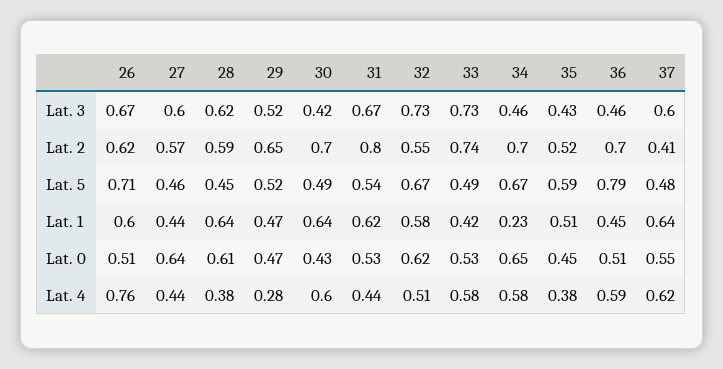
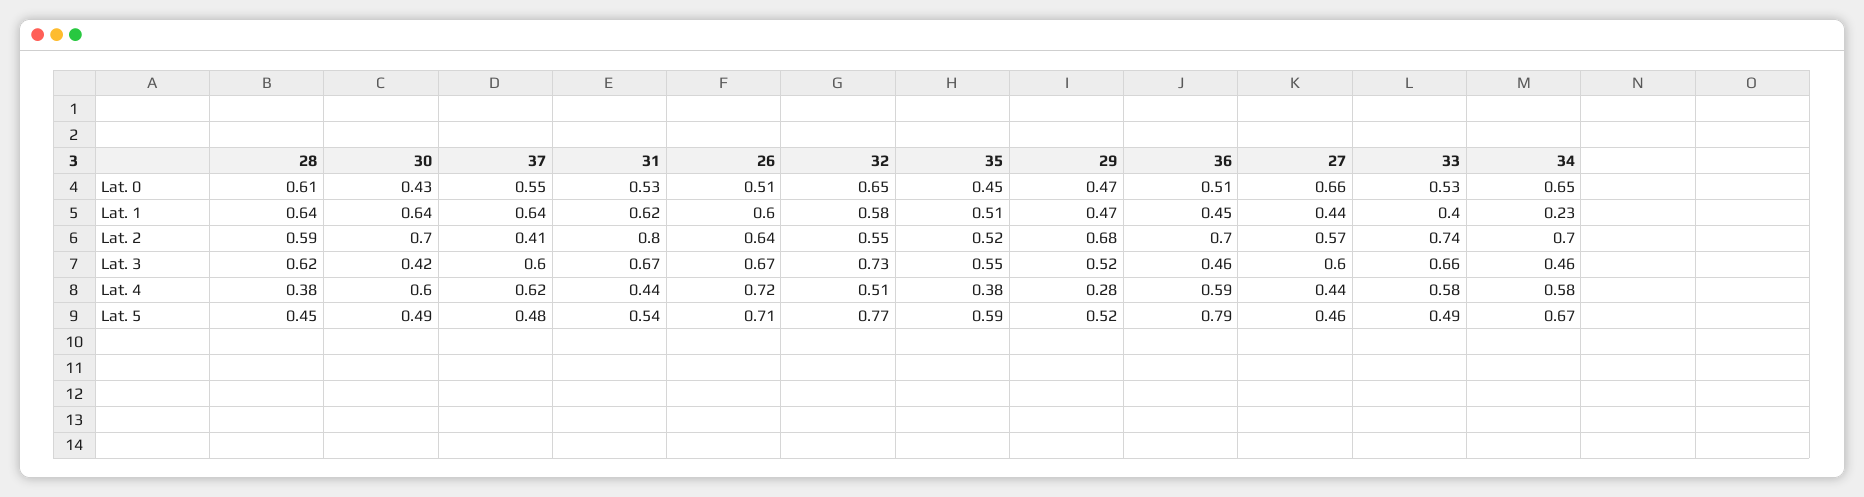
33, Lat. 3: 0.73 -> 0.66
35, Lat. 3: 0.43 -> 0.55
26, Lat. 2: 0.62 -> 0.64
29, Lat. 2: 0.65 -> 0.68
32, Lat. 5: 0.67 -> 0.77
33, Lat. 1: 0.42 -> 0.4
27, Lat. 0: 0.64 -> 0.66
32, Lat. 0: 0.62 -> 0.65
26, Lat. 4: 0.76 -> 0.72

